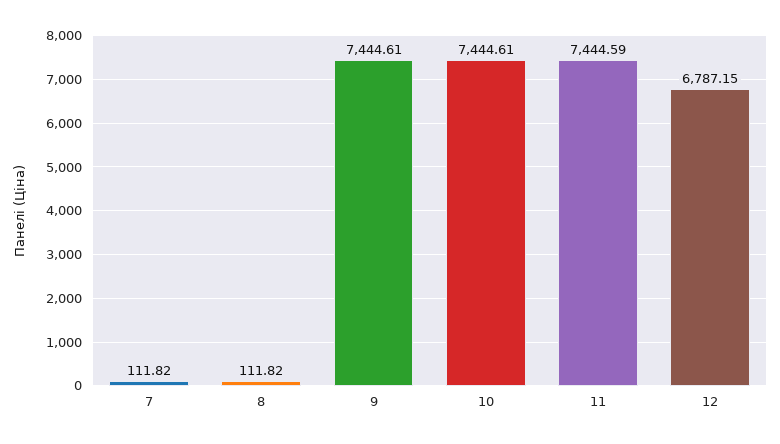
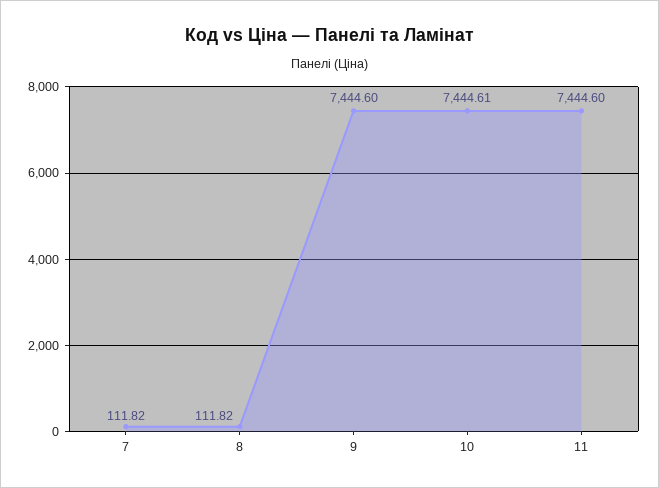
9: 7444.61 -> 7444.6
11: 7444.59 -> 7444.6
12: 6787.15 -> none

